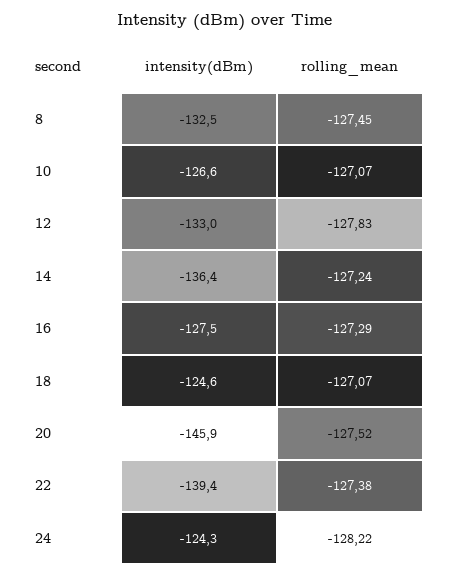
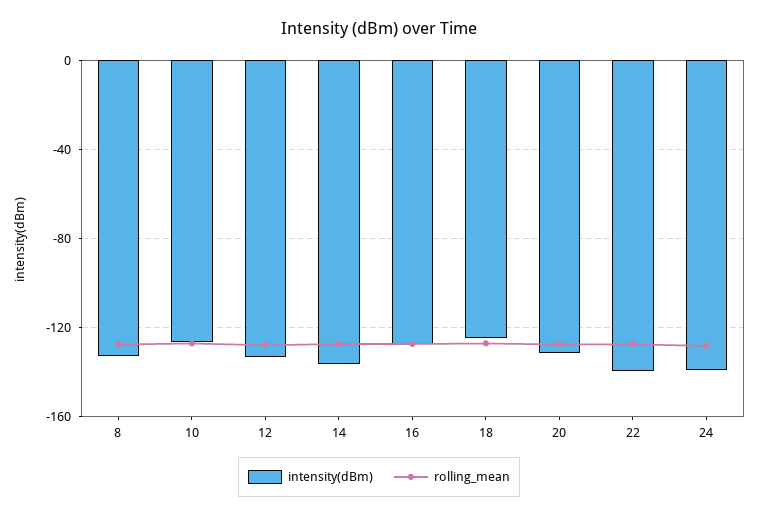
intensity(dBm), 20: -145.9 -> -130
intensity(dBm), 24: -124.3 -> -140

